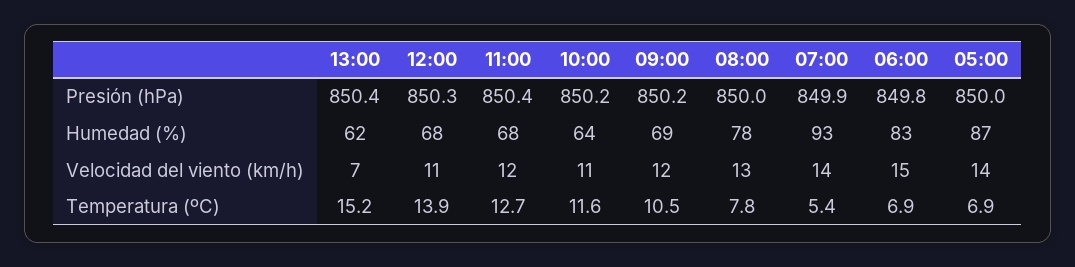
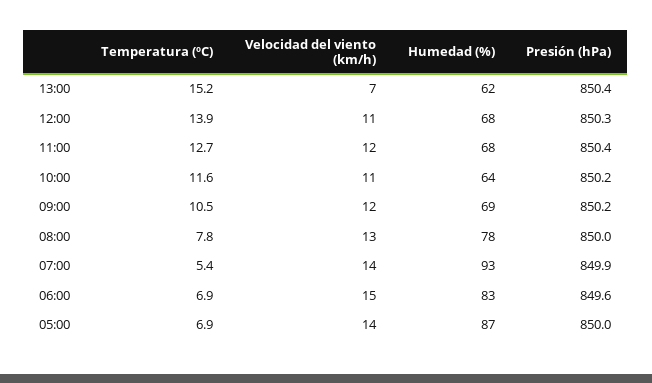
06:00, Presión (hPa): 849.8 -> 849.6

